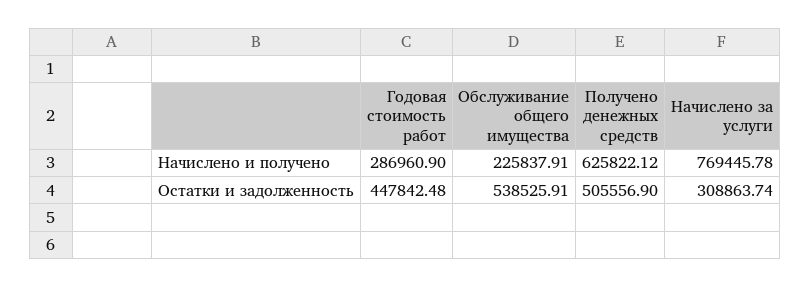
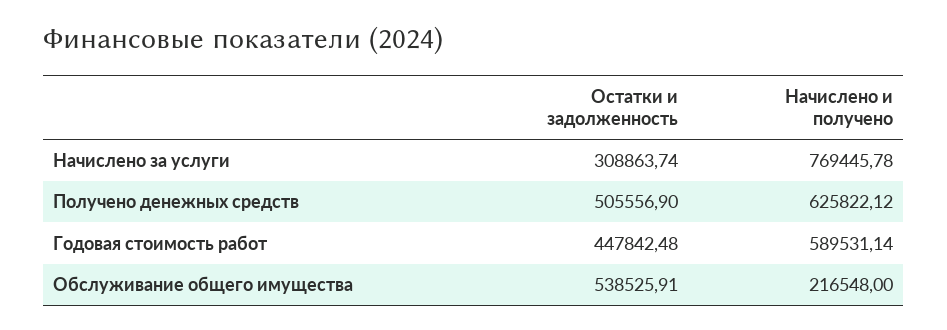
Годовая стоимость работ, Начислено и получено: 286960.9 -> 589531.14
Обслуживание общего имущества, Начислено и получено: 225837.91 -> 216548

